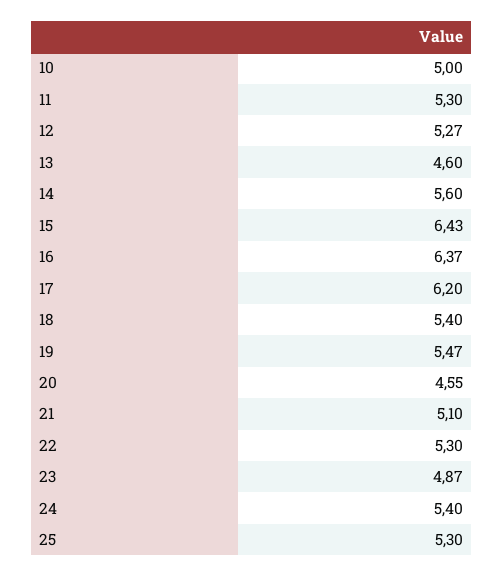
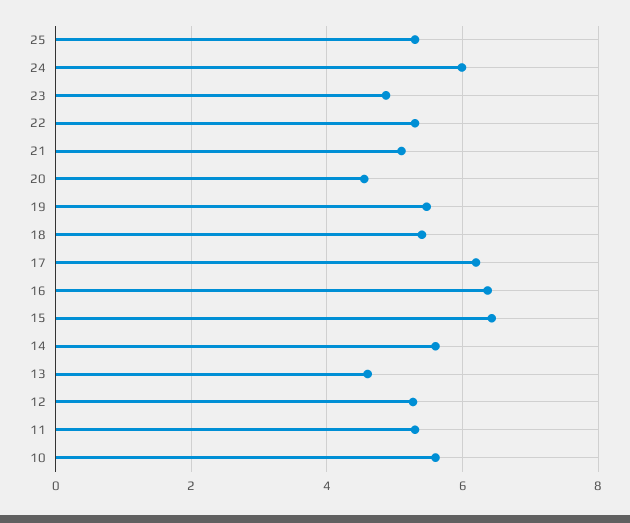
10: 5 -> 5.6
24: 5.4 -> 6

